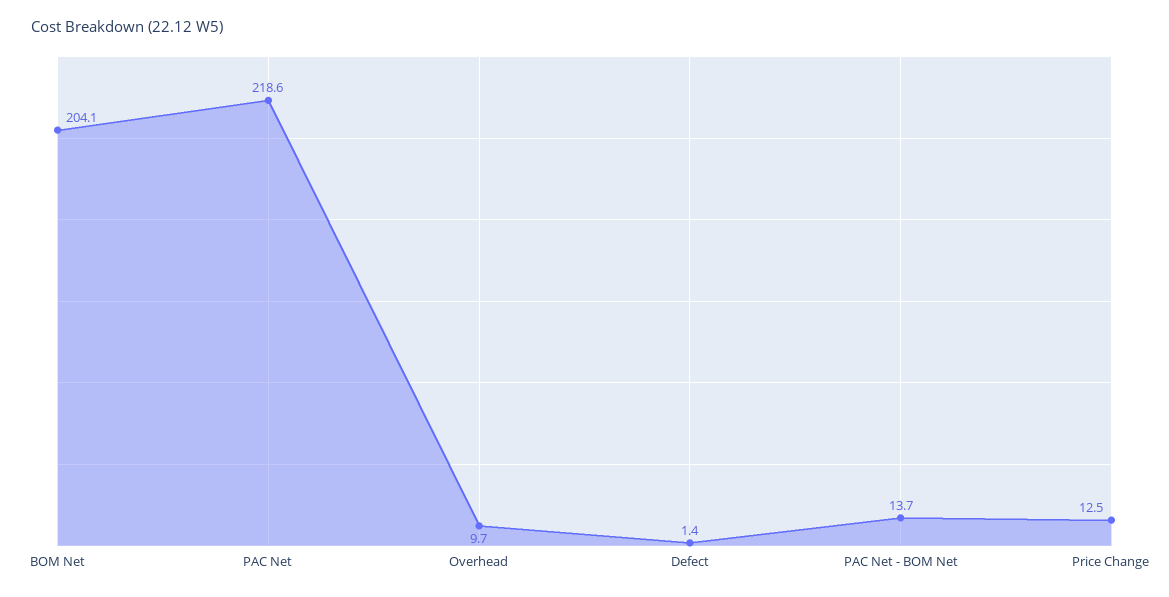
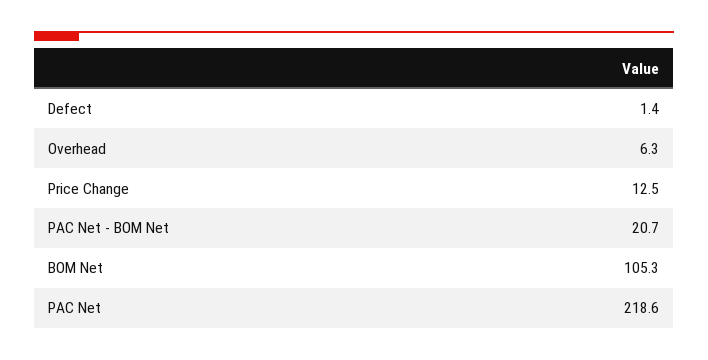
BOM Net: 204.1 -> 105.3
Overhead: 9.7 -> 6.3
PAC Net - BOM Net: 13.7 -> 20.7

